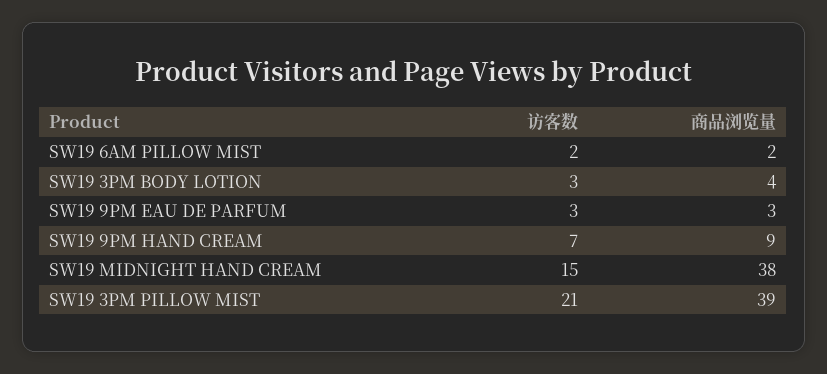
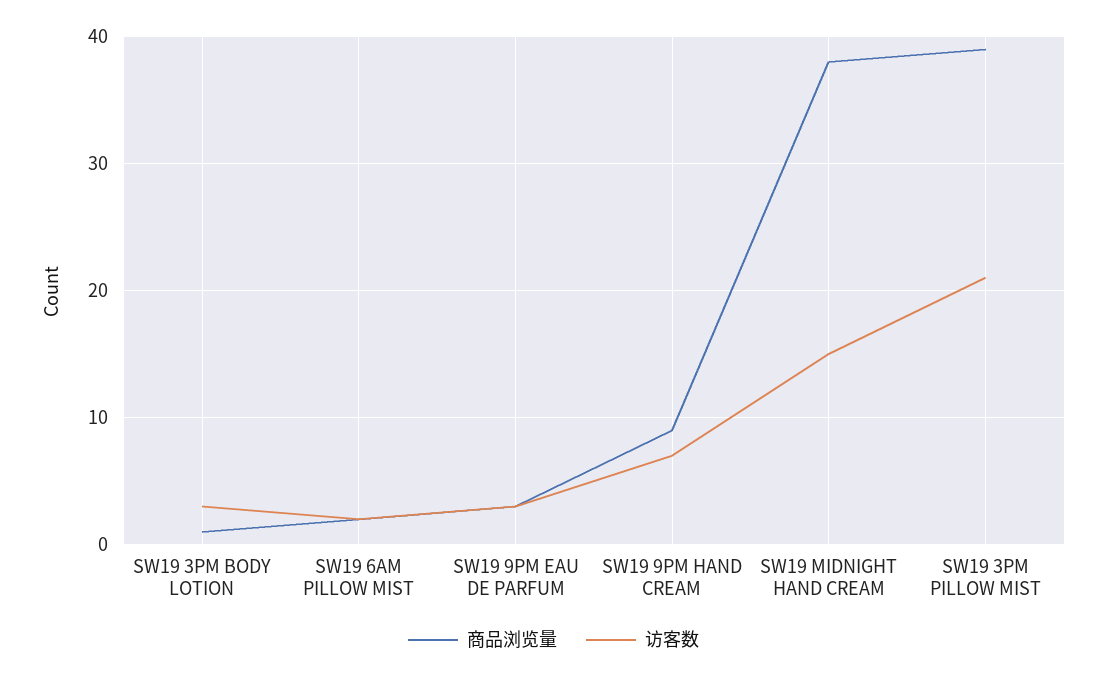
商品浏览量, SW19 3PM BODY LOTION: 4 -> 1

